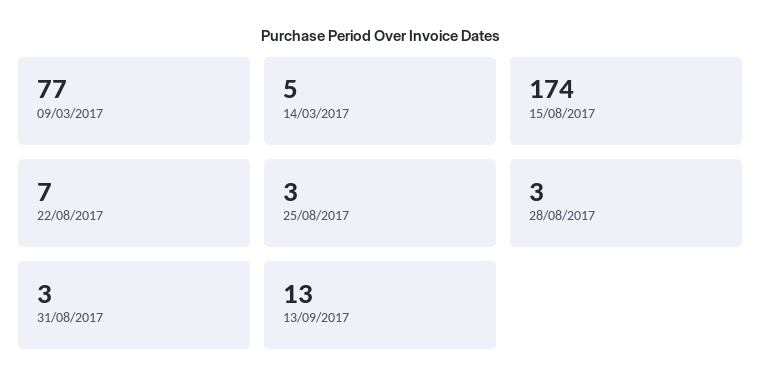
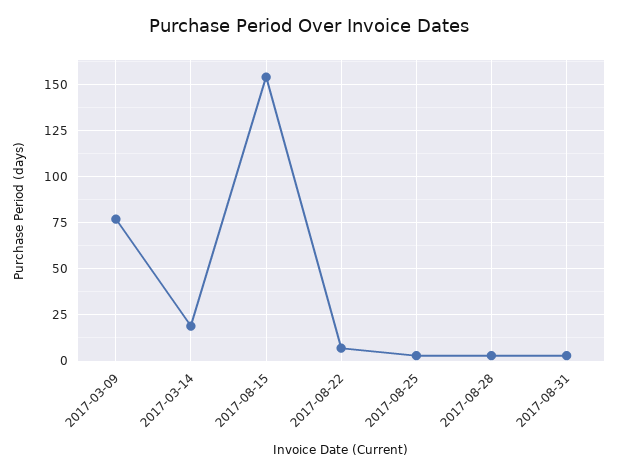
14/03/2017: 5 -> 20
15/08/2017: 174 -> 155
13/09/2017: 13 -> none

